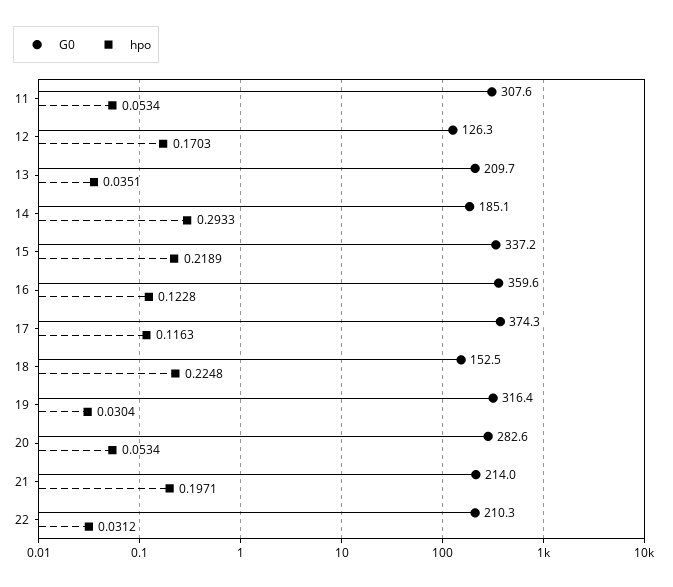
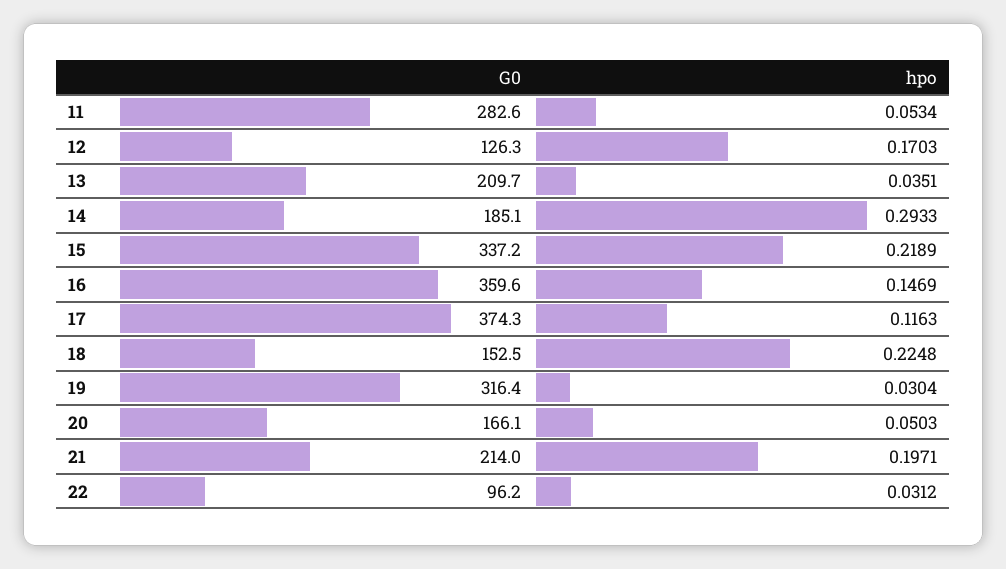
G0, 11: 307.6 -> 282.6
hpo, 16: 0.1228 -> 0.1469
G0, 20: 282.6 -> 166.1
hpo, 20: 0.0534 -> 0.0503
G0, 22: 210.3 -> 96.2

